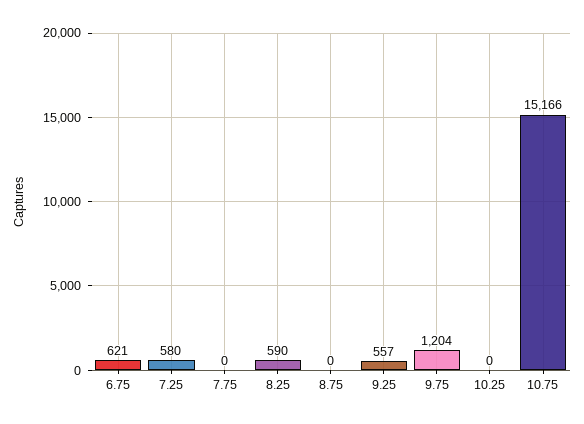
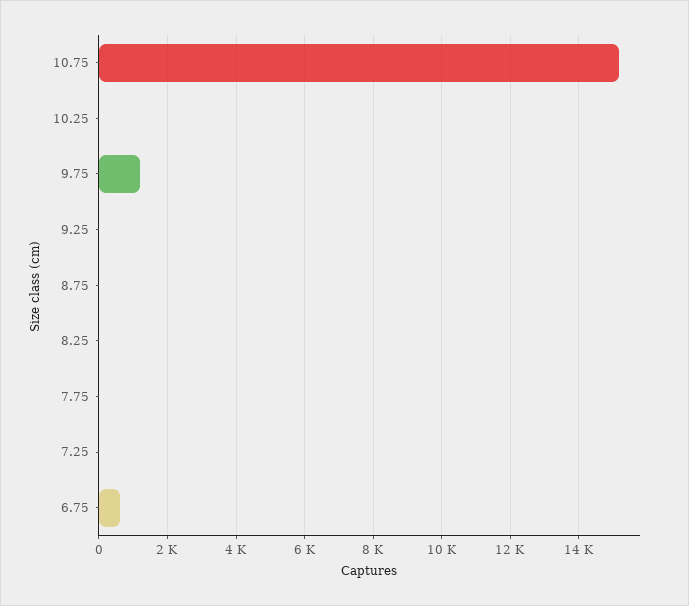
7.25: 580 -> 0
8.25: 590 -> 0
9.25: 557 -> 0

